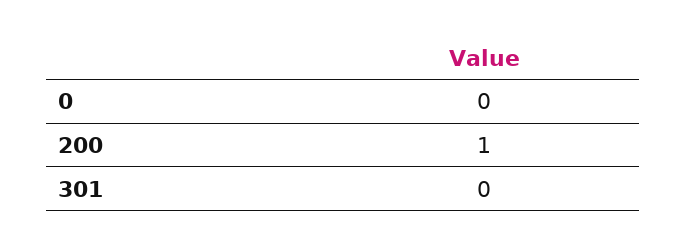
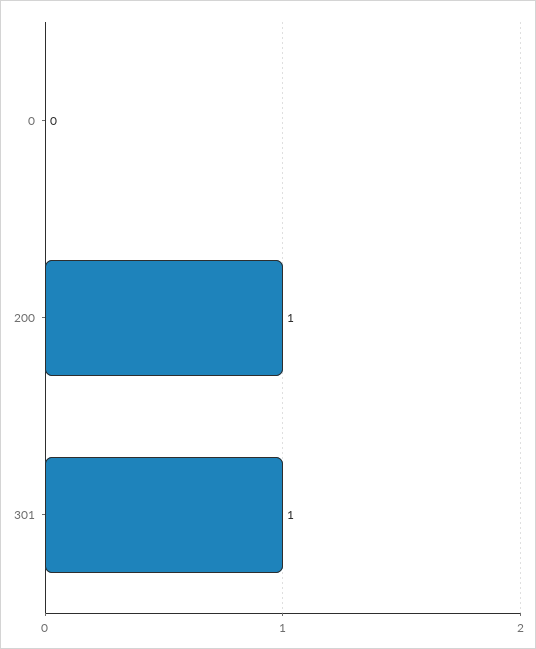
301: 0 -> 1

